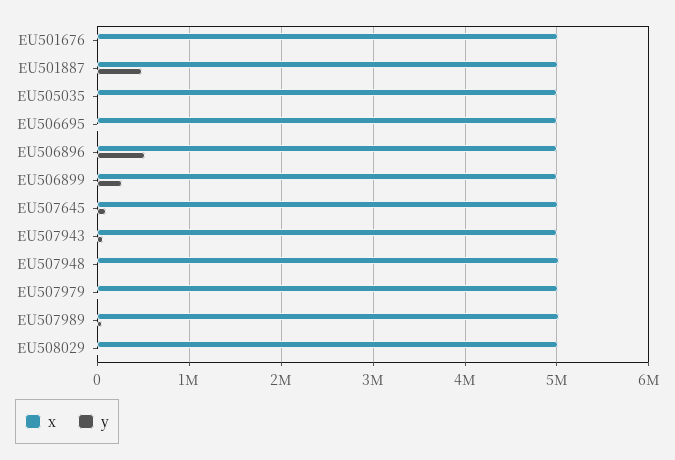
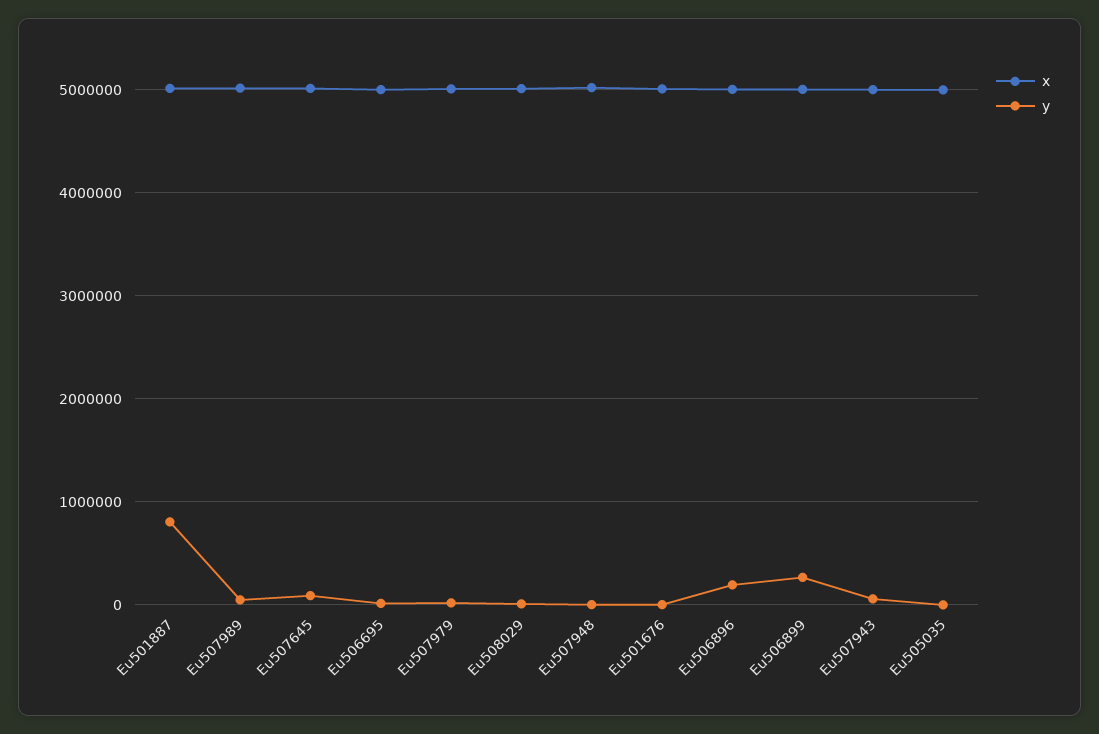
y, EU501887: 500000 -> 800000
y, EU506896: 500000 -> 200000

